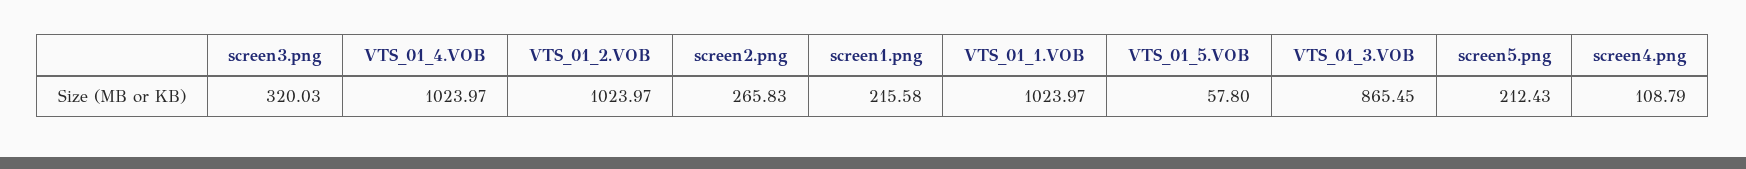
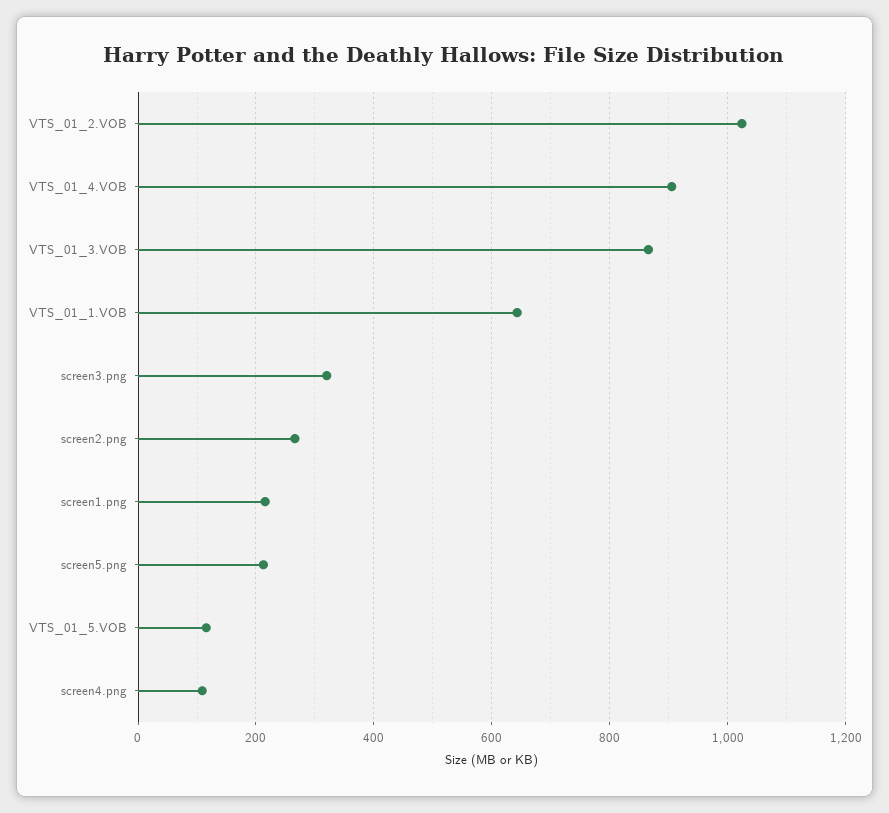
VTS_01_4.VOB: 1023.97 -> 900
VTS_01_1.VOB: 1023.97 -> 640
VTS_01_5.VOB: 57.8 -> 120

